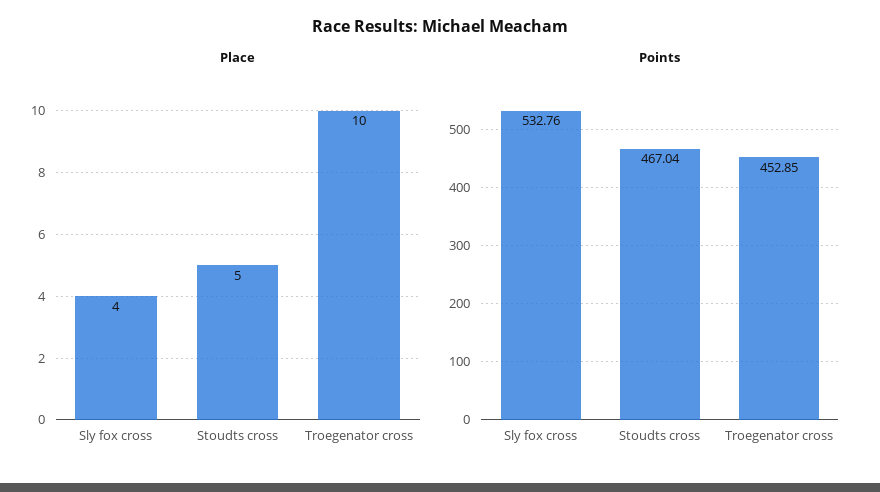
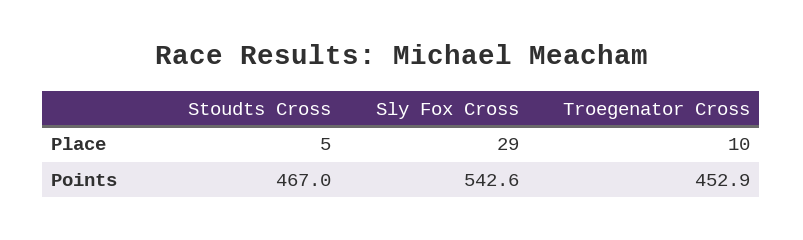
Place, Sly fox cross: 4 -> 29
Points, Sly fox cross: 532.76 -> 542.6

